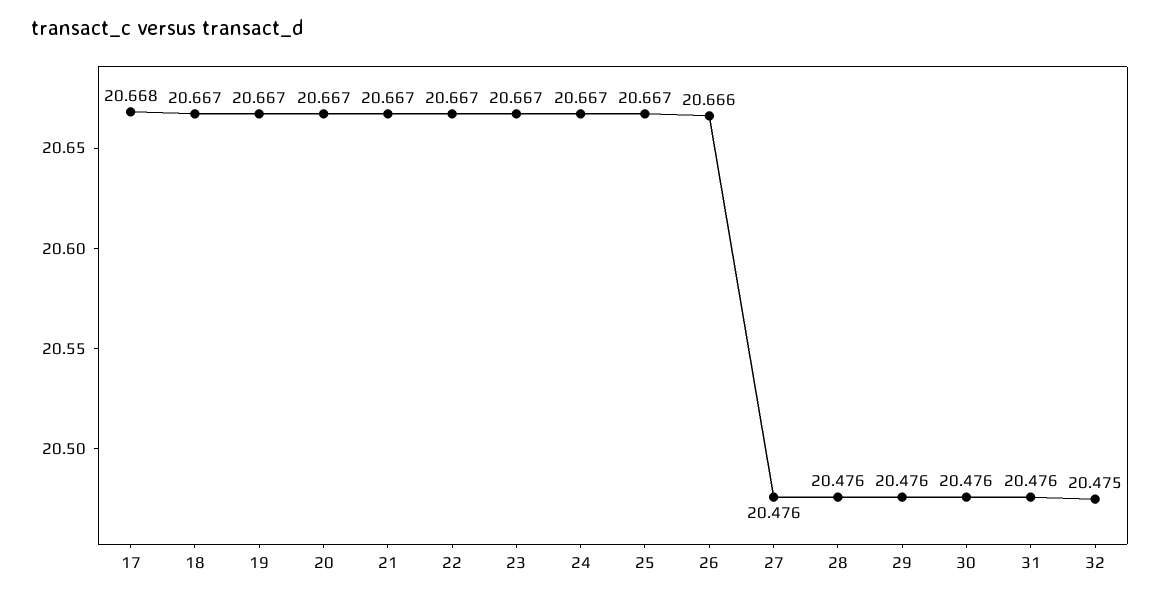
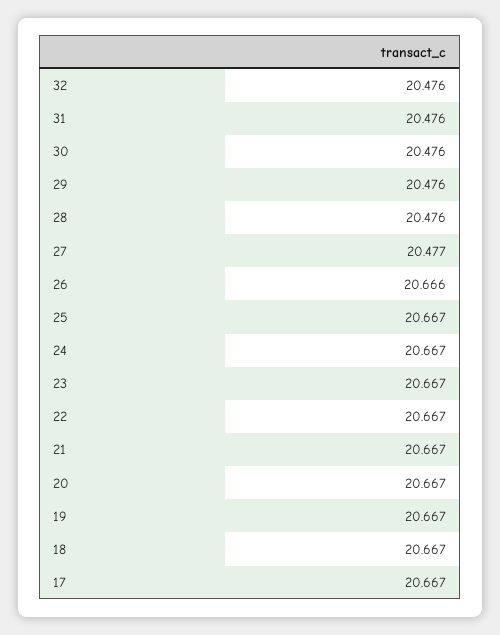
17: 20.668 -> 20.667
27: 20.476 -> 20.477
32: 20.475 -> 20.476

